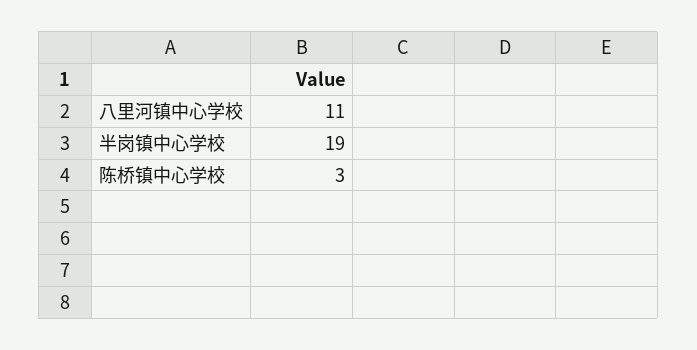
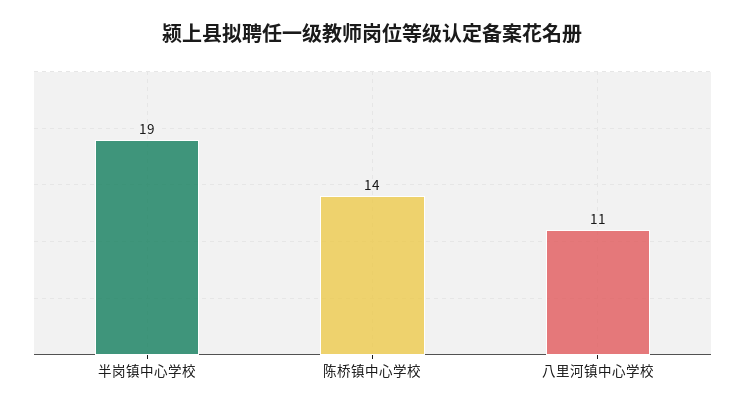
陈桥镇中心学校: 3 -> 14

